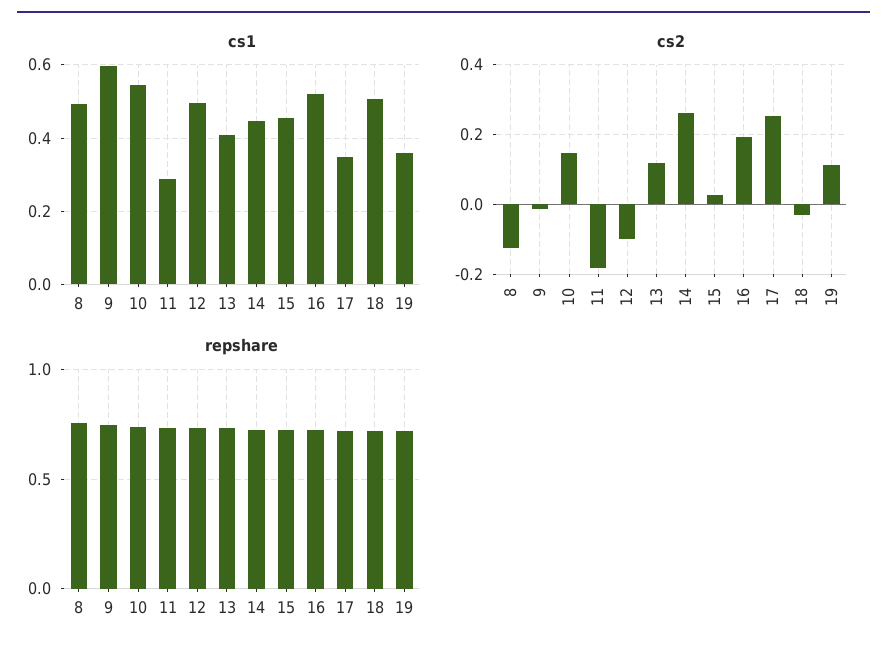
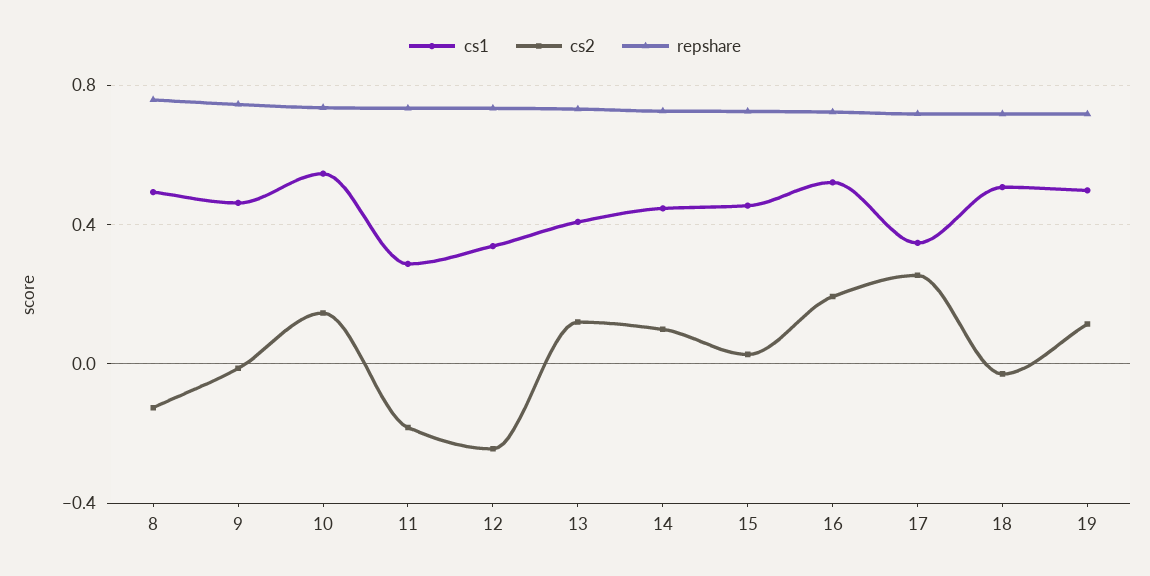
cs1, 9: 0.6 -> 0.45
cs1, 12: 0.5 -> 0.35
cs1, 19: 0.36 -> 0.5
cs2, 12: -0.1 -> -0.25
cs2, 14: 0.26 -> 0.1

